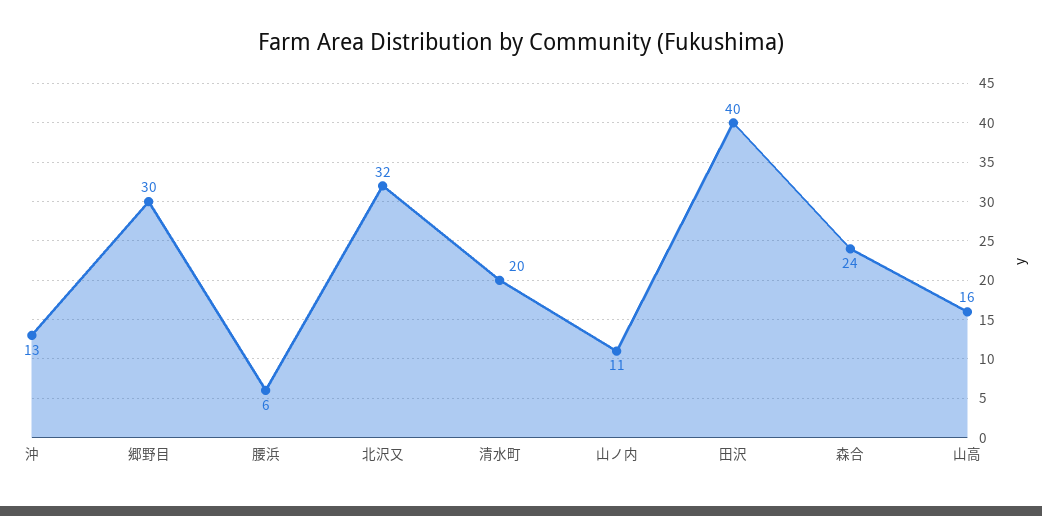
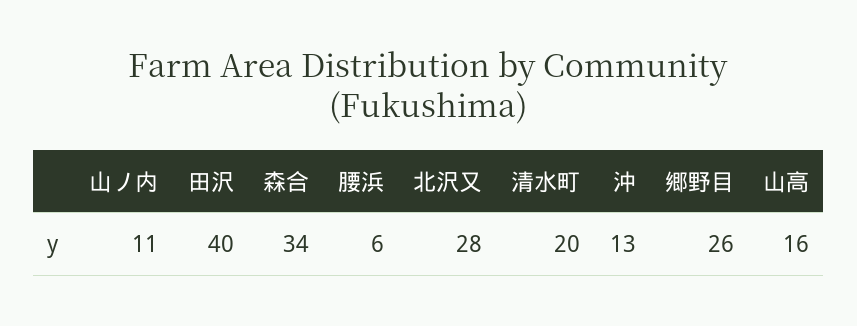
郷野目: 30 -> 26
北沢又: 32 -> 28
森合: 24 -> 34

